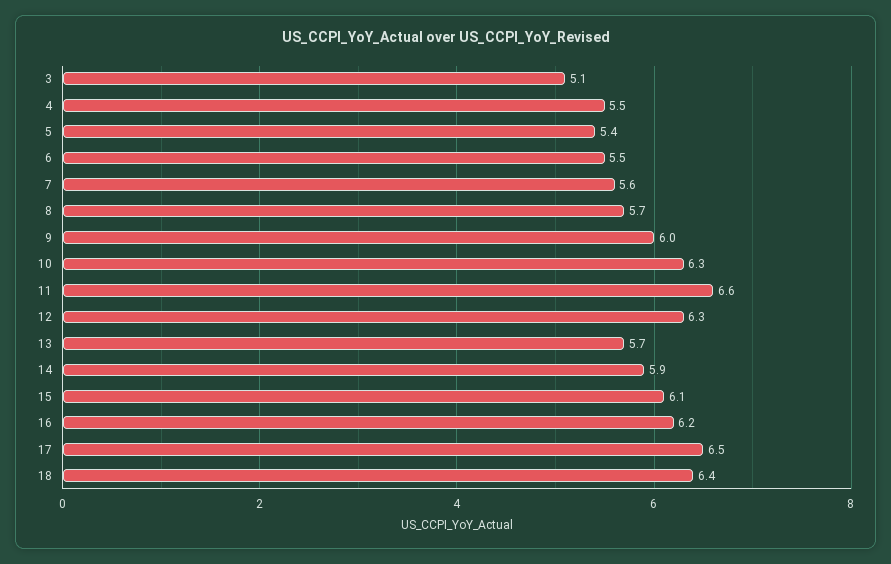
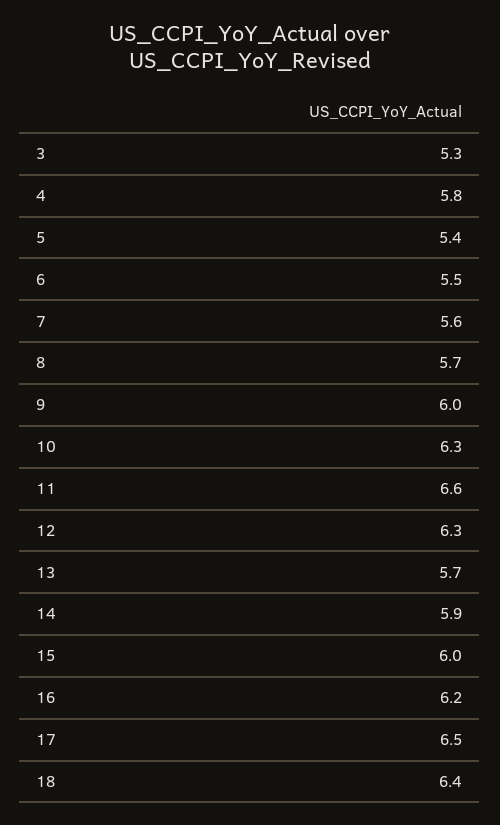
3: 5.1 -> 5.3
4: 5.5 -> 5.8
15: 6.1 -> 6

